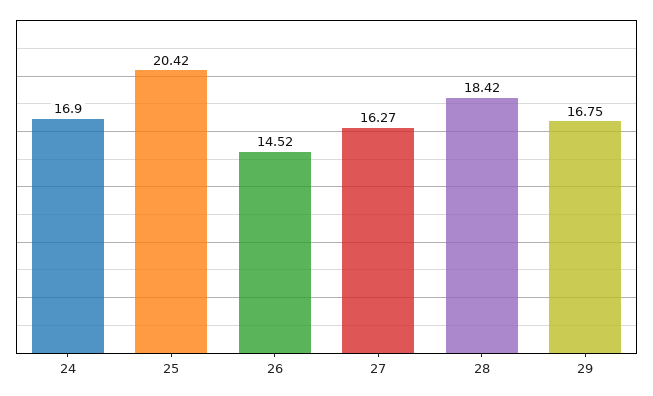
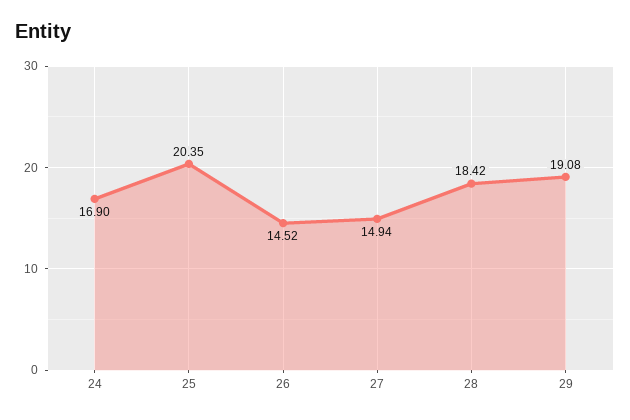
25: 20.42 -> 20.35
27: 16.27 -> 14.94
29: 16.75 -> 19.08

